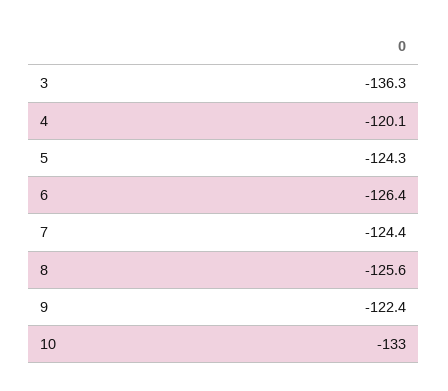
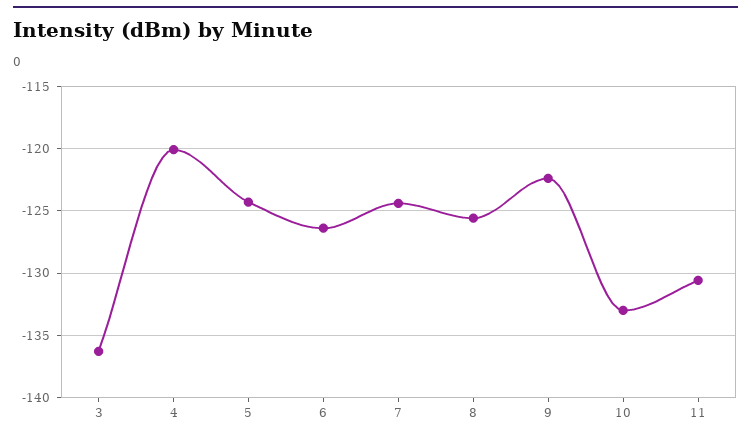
11: none -> -130.5

